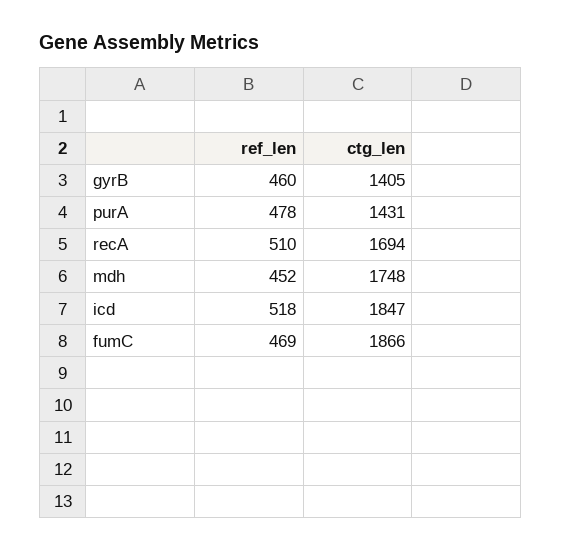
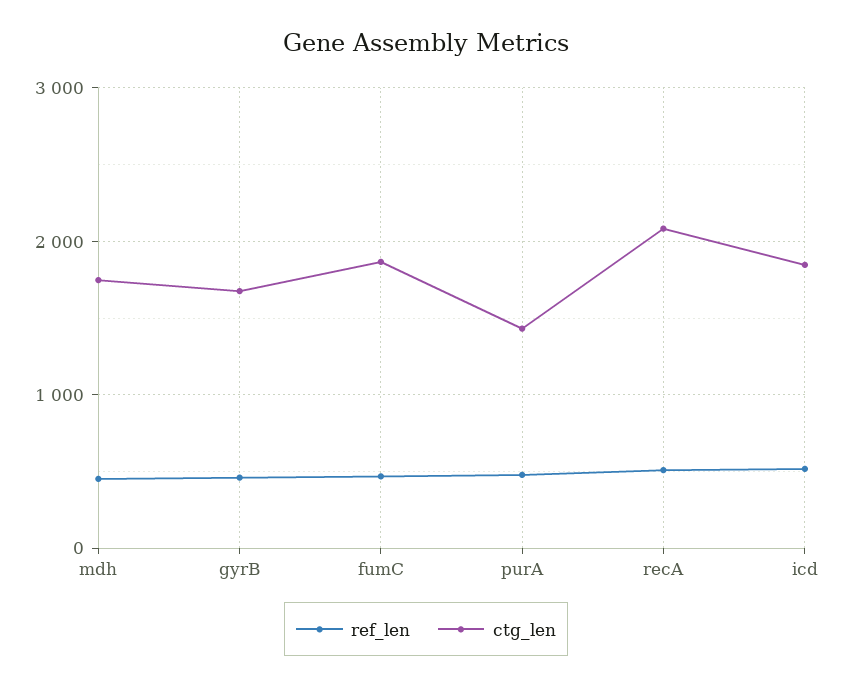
ctg_len, gyrB: 1405 -> 1700
ctg_len, recA: 1694 -> 2100

